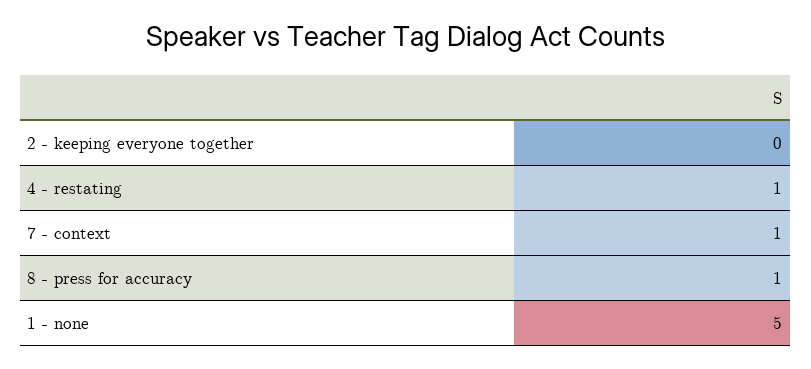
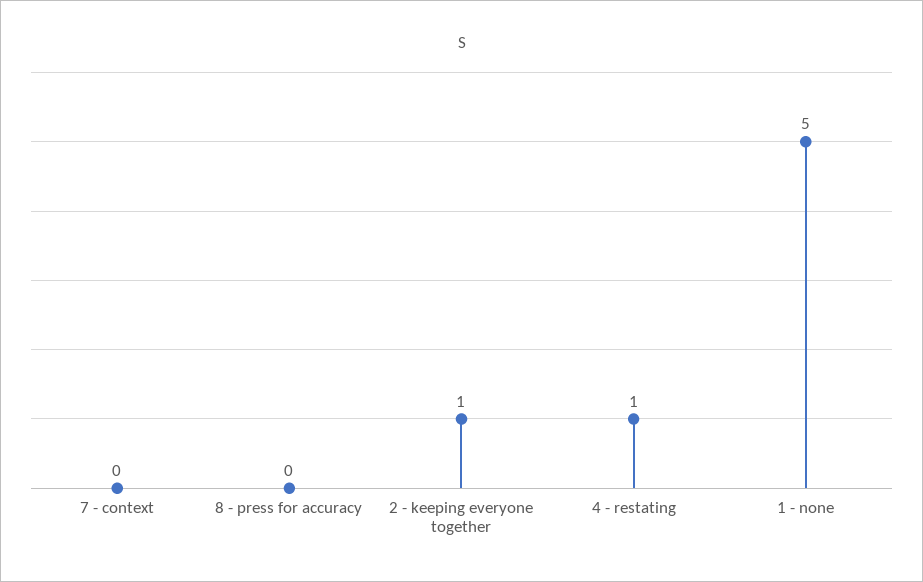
2 - keeping everyone together: 0 -> 1
7 - context: 1 -> 0
8 - press for accuracy: 1 -> 0

